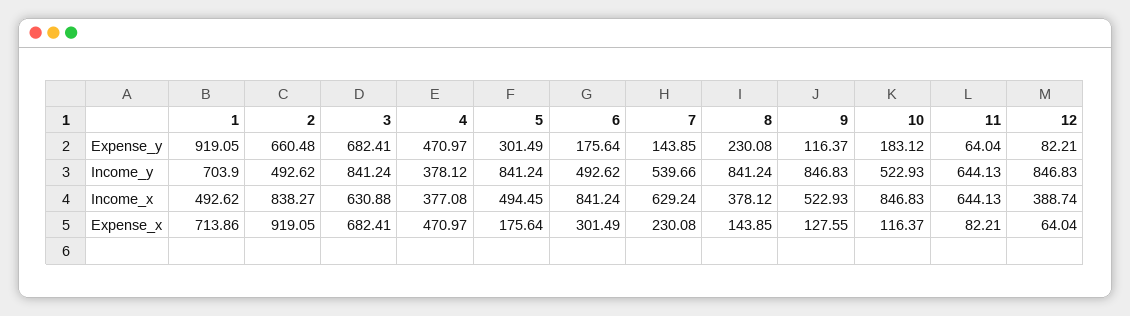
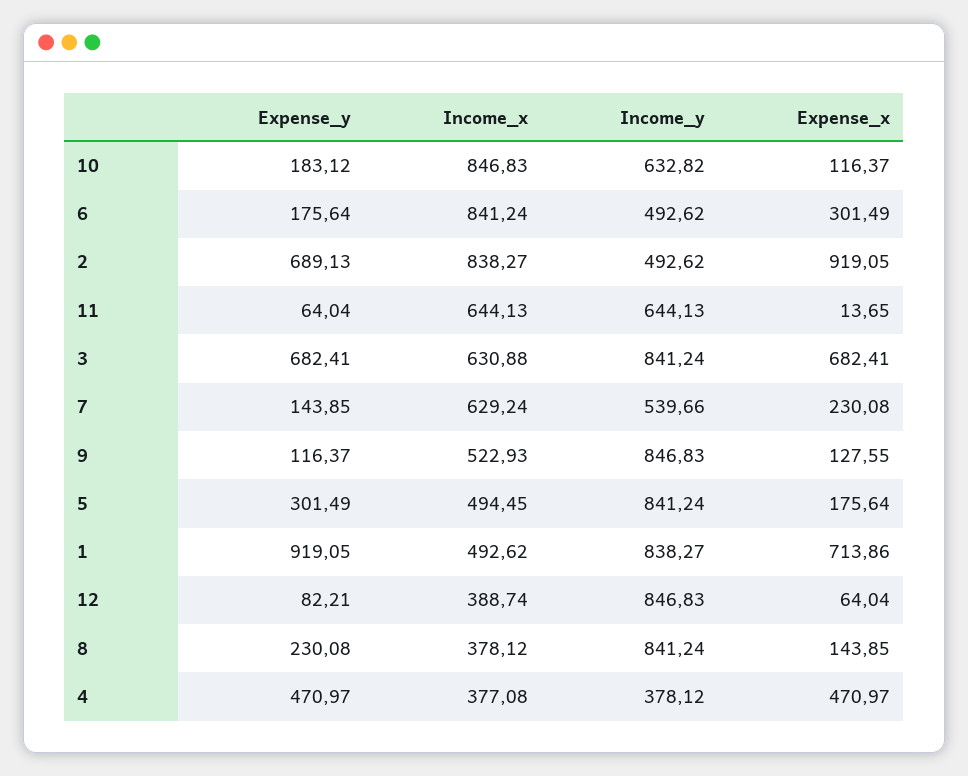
2, Expense_y: 660.48 -> 689.13
1, Income_y: 703.9 -> 838.27
10, Income_y: 522.93 -> 632.82
11, Expense_x: 82.21 -> 13.65

